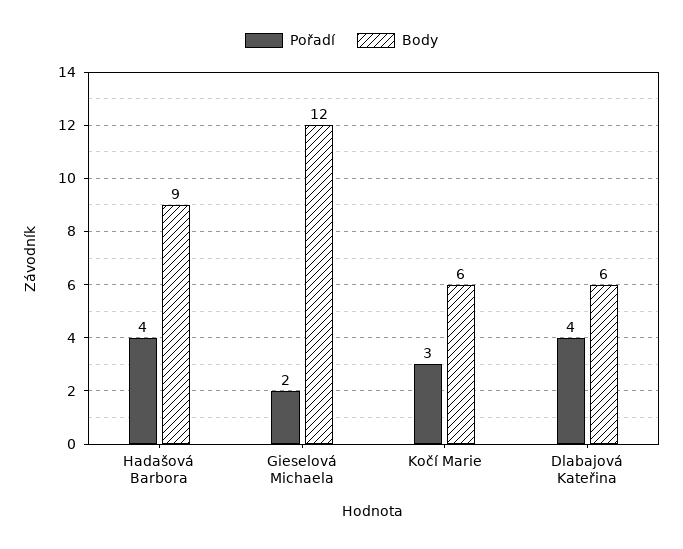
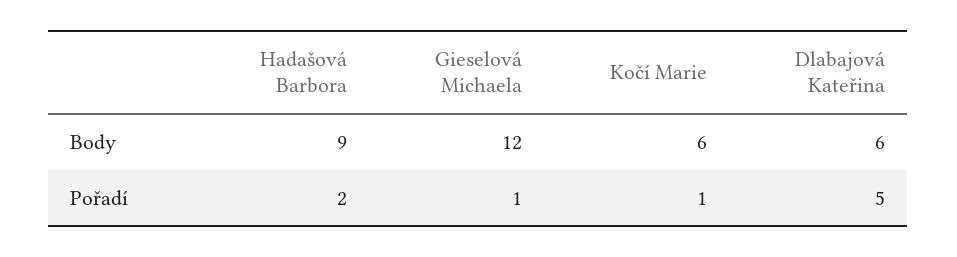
Pořadí, Hadašová Barbora: 4 -> 2
Pořadí, Gieselová Michaela: 2 -> 1
Pořadí, Kočí Marie: 3 -> 1
Pořadí, Dlabajová Kateřina: 4 -> 5

